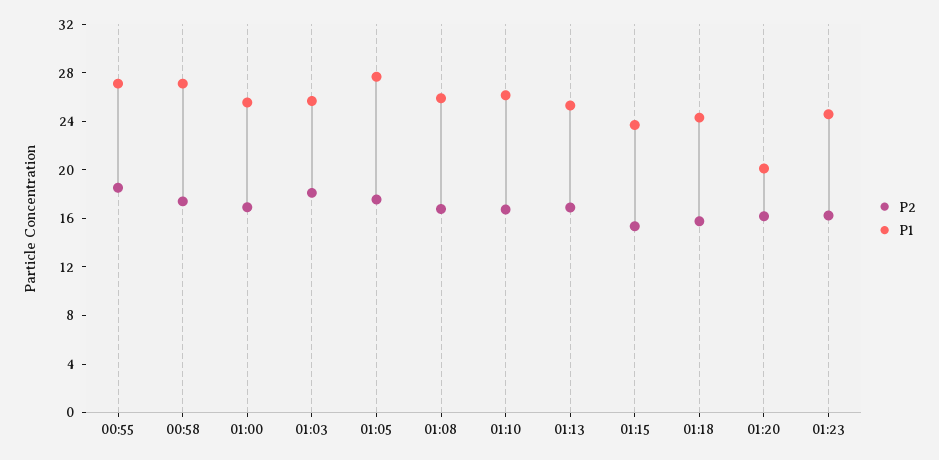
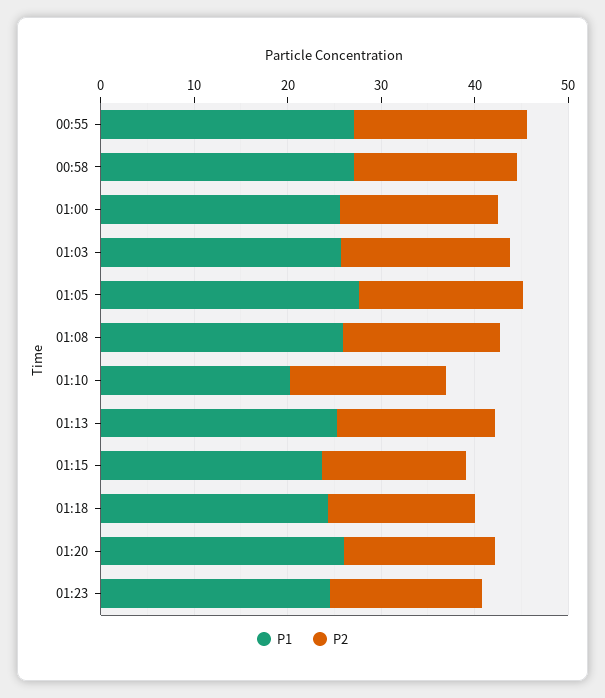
P1, 01:10: 26 -> 20
P1, 01:20: 20 -> 26

